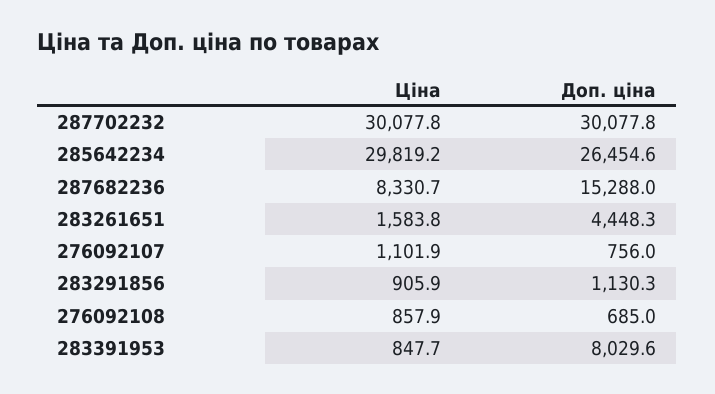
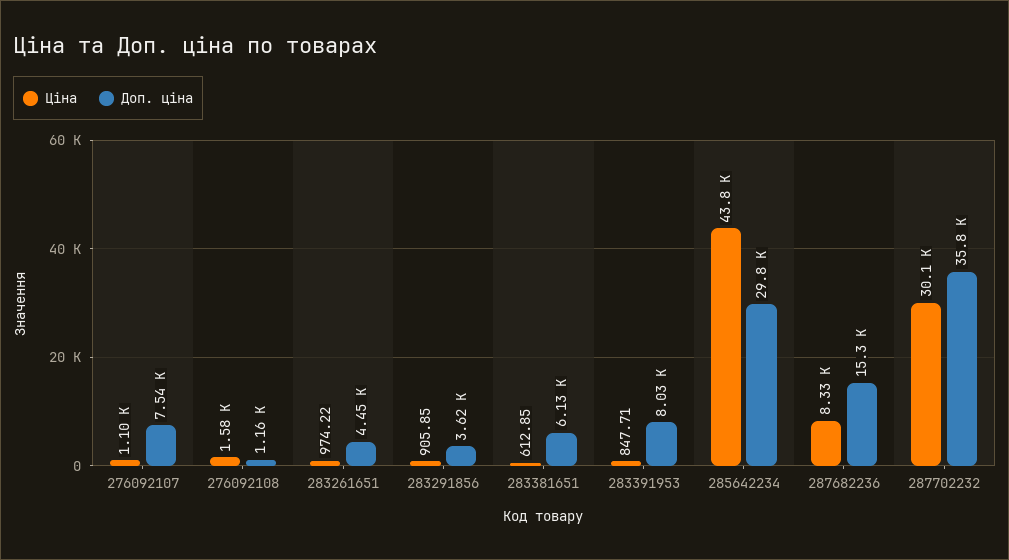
Доп. ціна, 287702232: 30077.8 -> 35800
Ціна, 285642234: 29819.2 -> 43800
Доп. ціна, 285642234: 26454.6 -> 29800
Ціна, 283261651: 1583.8 -> 974.22
Доп. ціна, 276092107: 756 -> 7540
Доп. ціна, 283291856: 1130.3 -> 3620
Ціна, 276092108: 857.9 -> 1580
Доп. ціна, 276092108: 685 -> 1160
Ціна, 283381651: none -> 612.85
Доп. ціна, 283381651: none -> 6130

